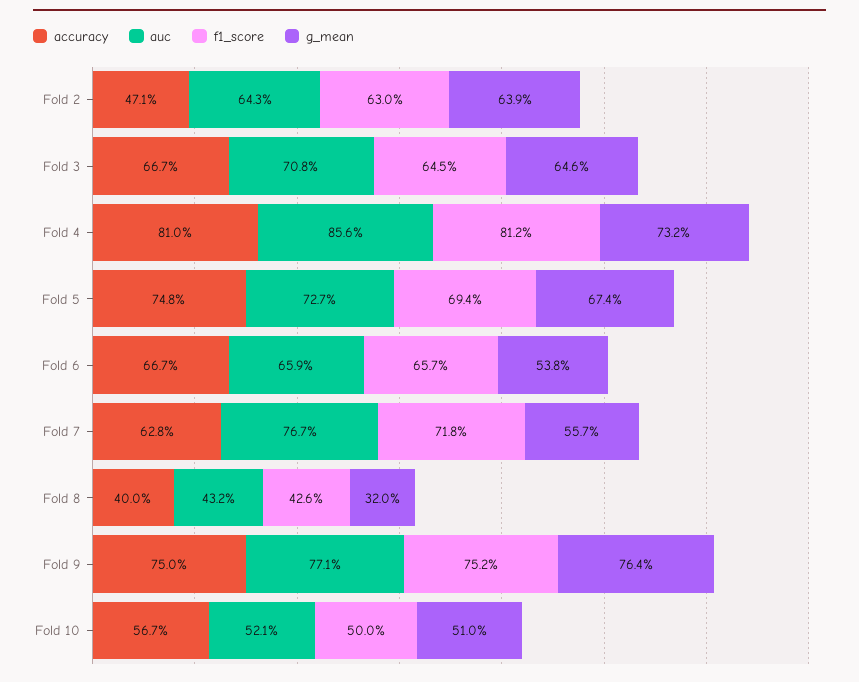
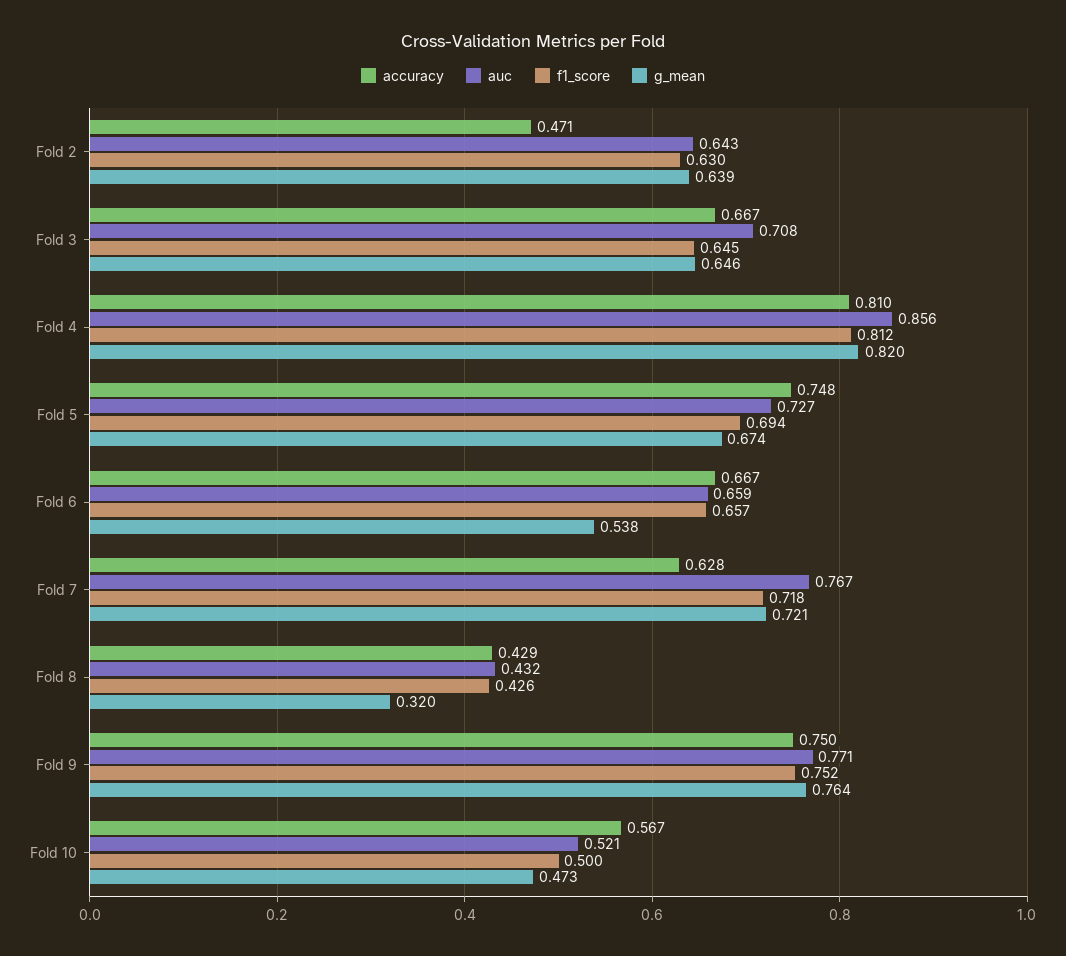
g_mean, Fold 4: 0.732 -> 0.82
g_mean, Fold 7: 0.557 -> 0.721
accuracy, Fold 8: 0.4 -> 0.429
g_mean, Fold 10: 0.51 -> 0.473

